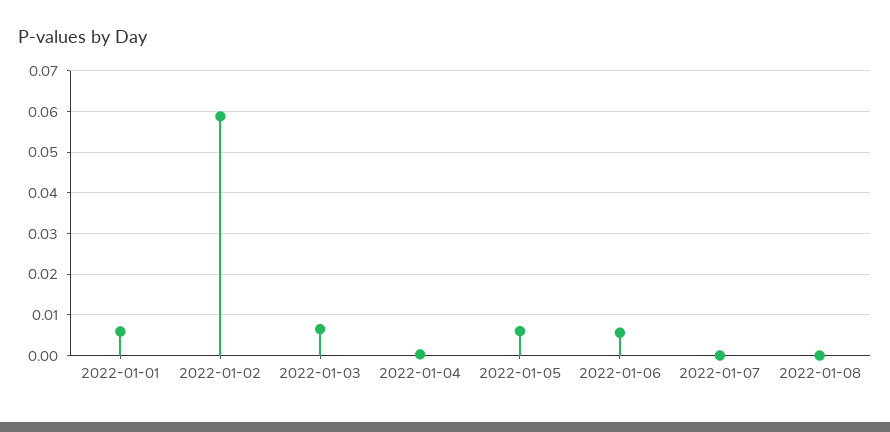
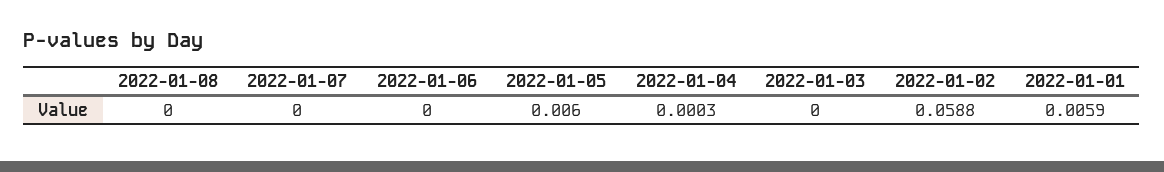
2022-01-03: 0.006 -> 0
2022-01-06: 0.006 -> 0

